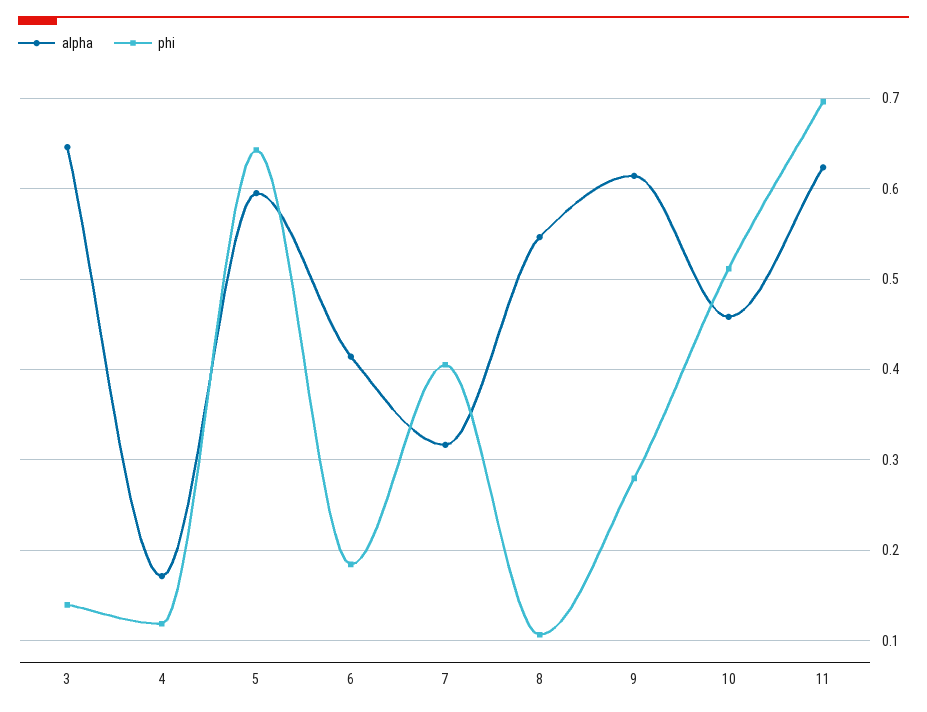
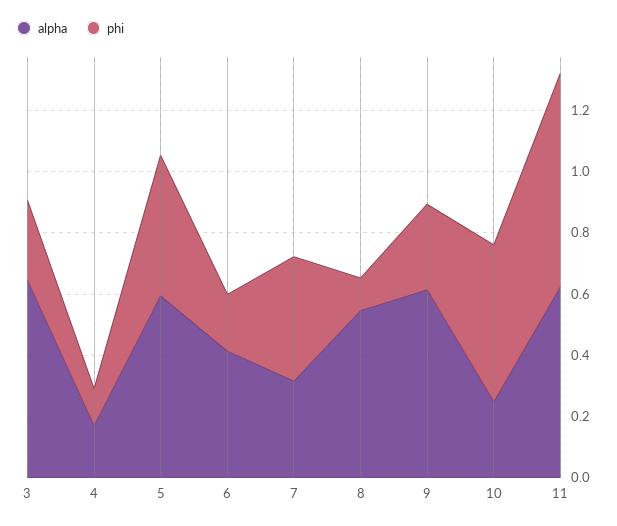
phi, 3: 0.14 -> 0.25
phi, 5: 0.64 -> 0.45
alpha, 10: 0.46 -> 0.25

